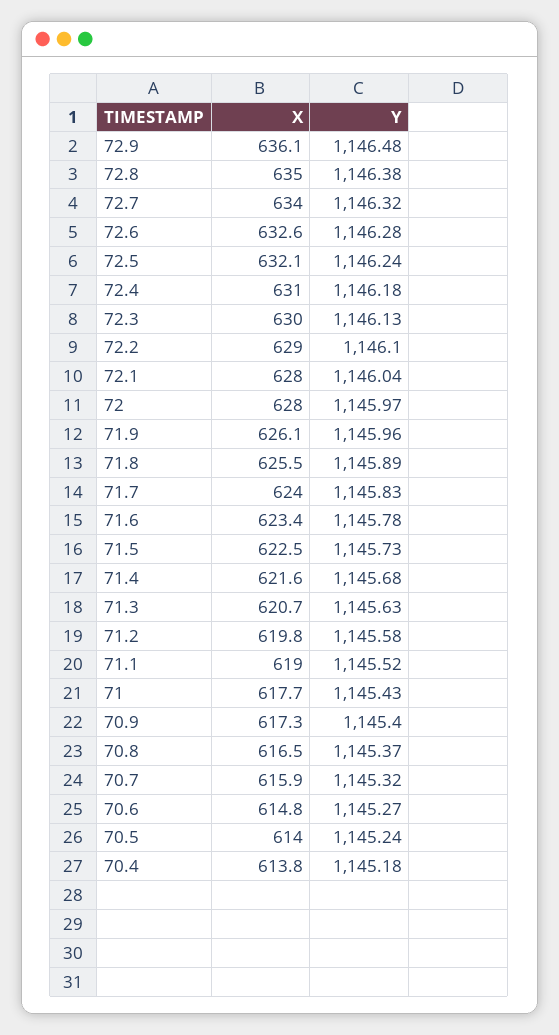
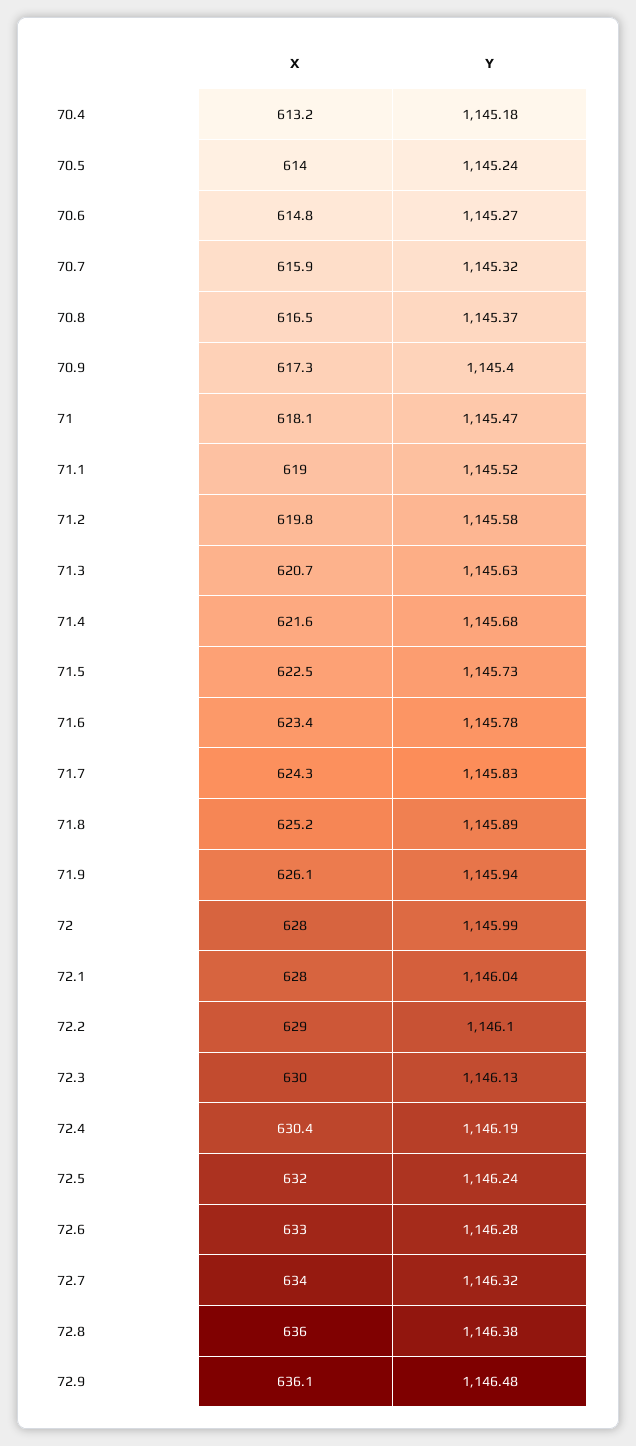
X, 72.8: 635 -> 636
X, 72.6: 632.6 -> 633
X, 72.5: 632.1 -> 632
X, 72.4: 631 -> 630.4
Y, 72.4: 1146.18 -> 1146.19
Y, 72: 1145.97 -> 1145.99
Y, 71.9: 1145.96 -> 1145.94
X, 71.8: 625.5 -> 625.2
X, 71.7: 624 -> 624.3
X, 71: 617.7 -> 618.1
Y, 71: 1145.43 -> 1145.47
X, 70.4: 613.8 -> 613.2

